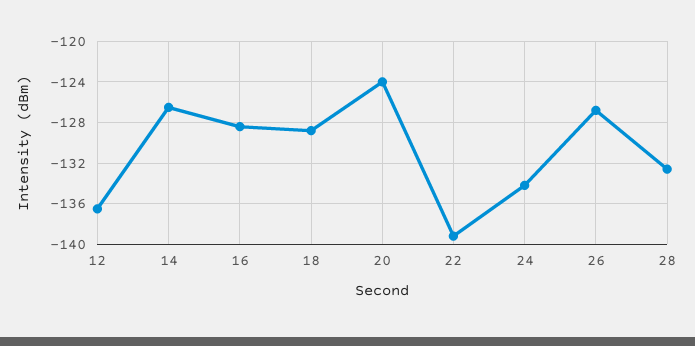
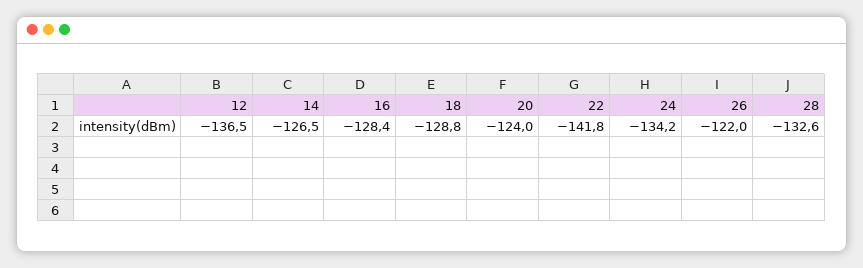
22: -139 -> -141.8
26: -127 -> -122

